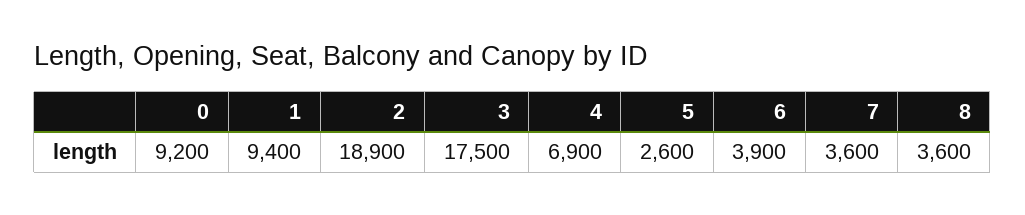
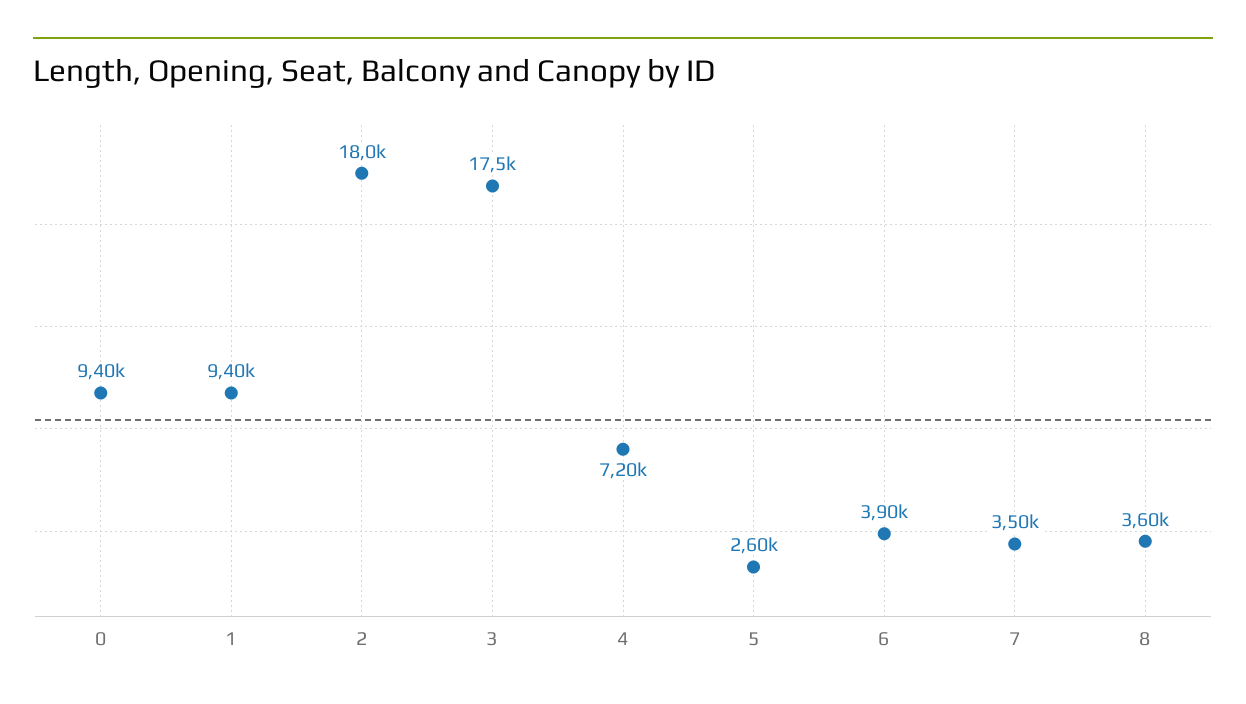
0: 9200 -> 9400
2: 18900 -> 18000
4: 6900 -> 7200
7: 3600 -> 3500

